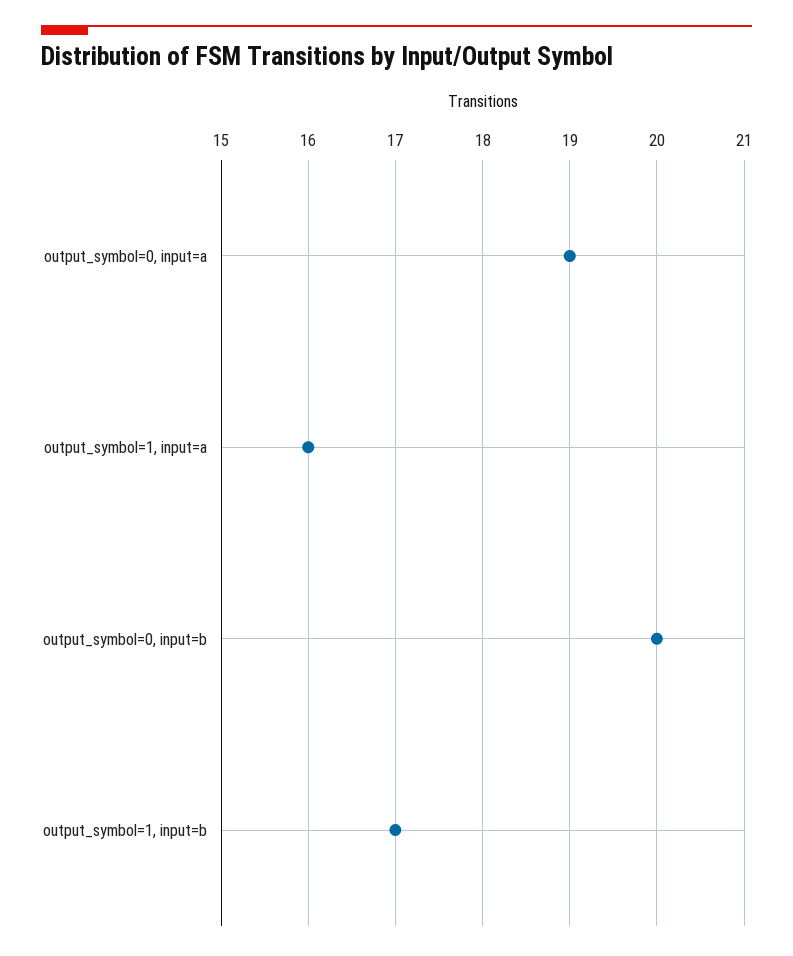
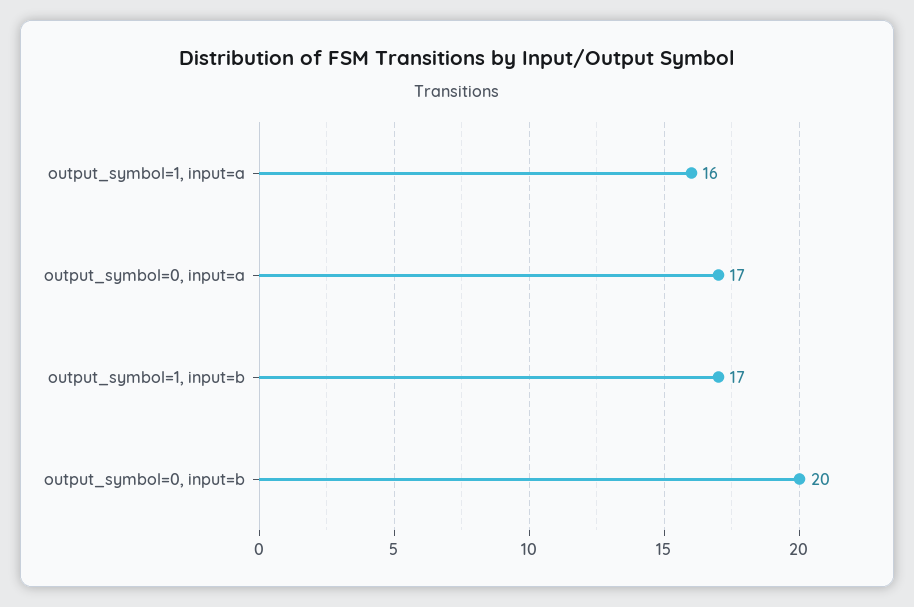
output_symbol=0, input=a: 19 -> 17

